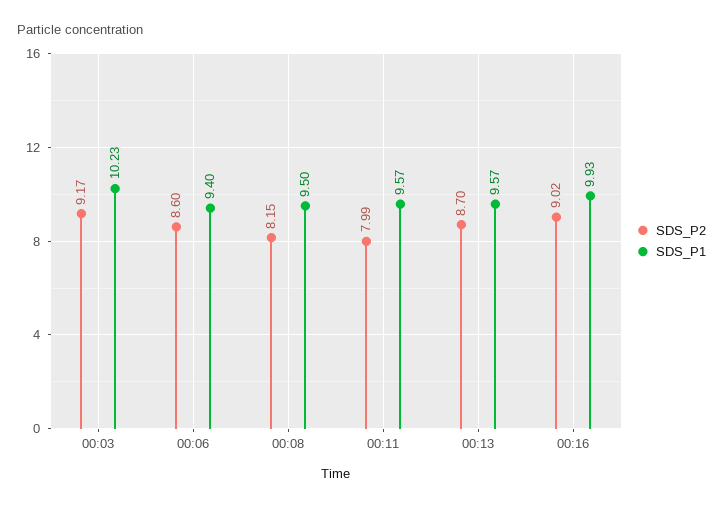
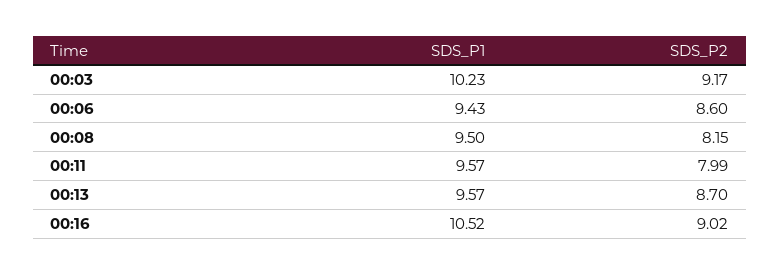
SDS_P1, 00:06: 9.4 -> 9.43
SDS_P1, 00:16: 9.93 -> 10.52

